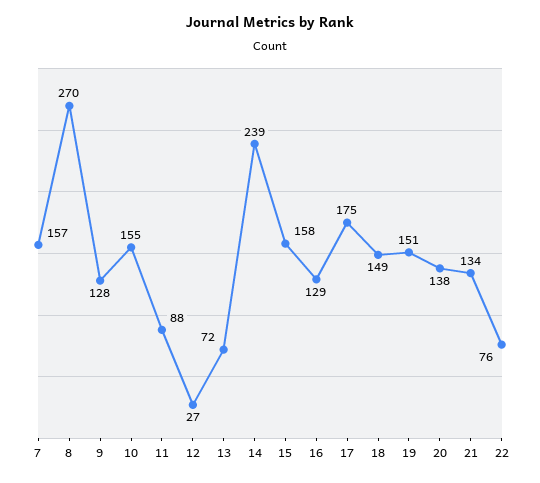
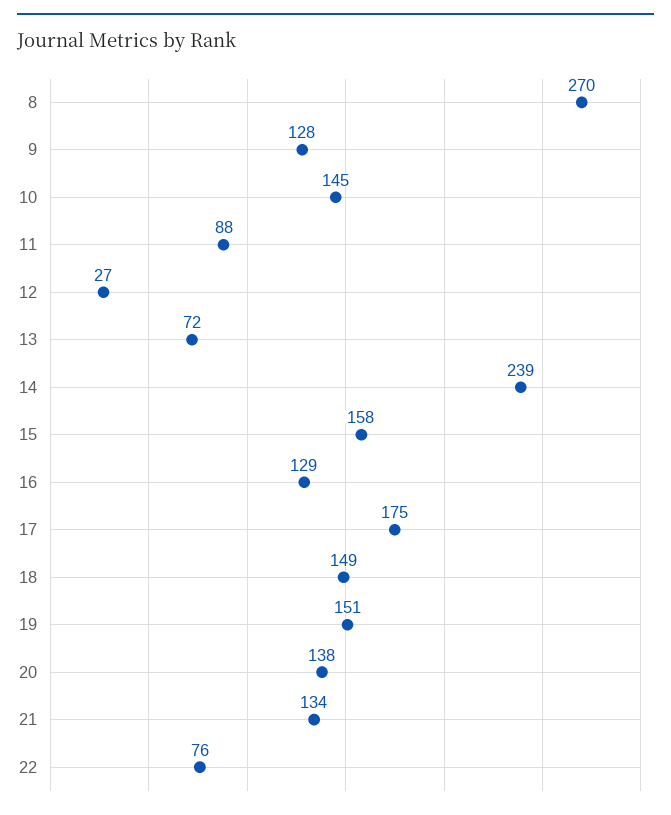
7: 157 -> none
10: 155 -> 145

